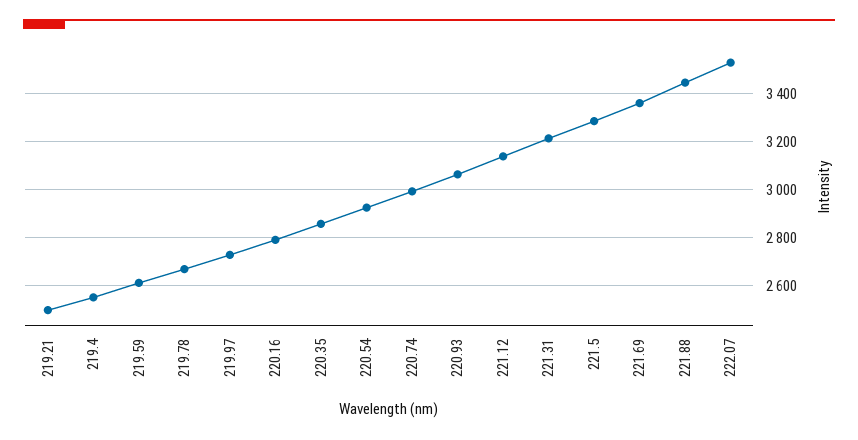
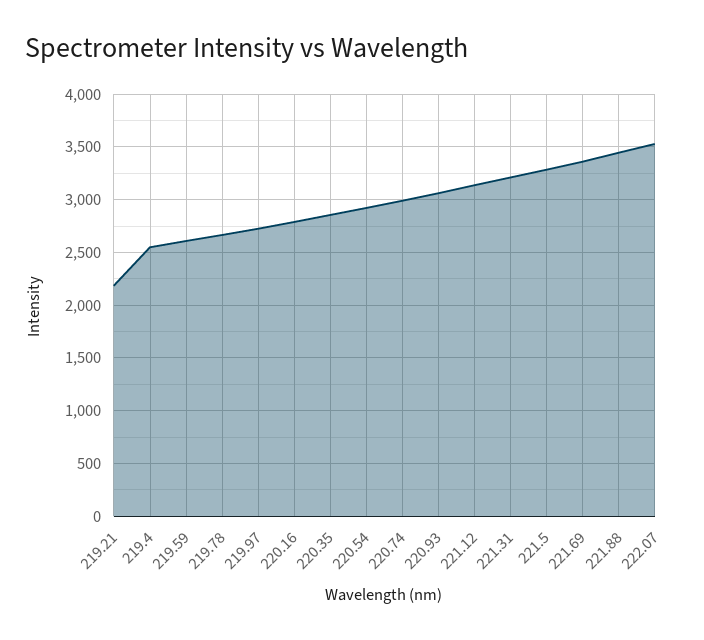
219.21: 2500 -> 2200

